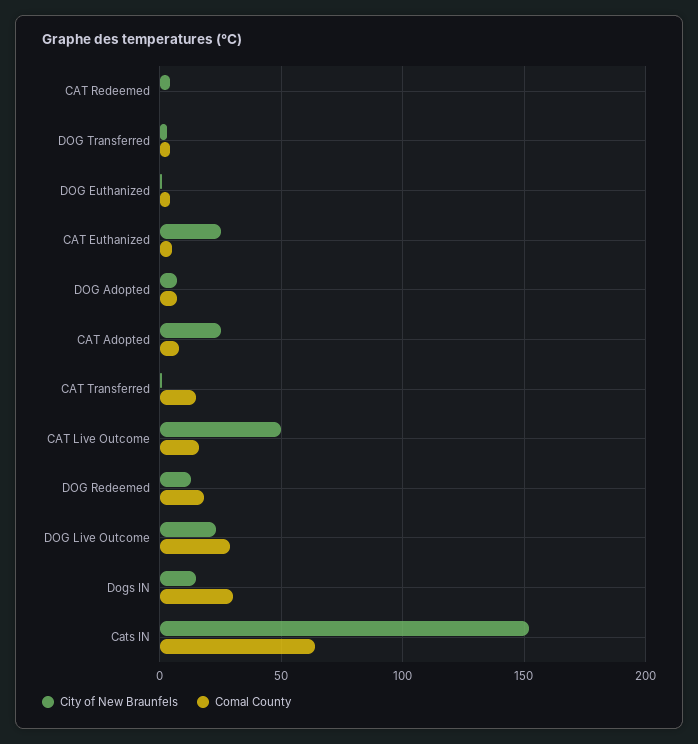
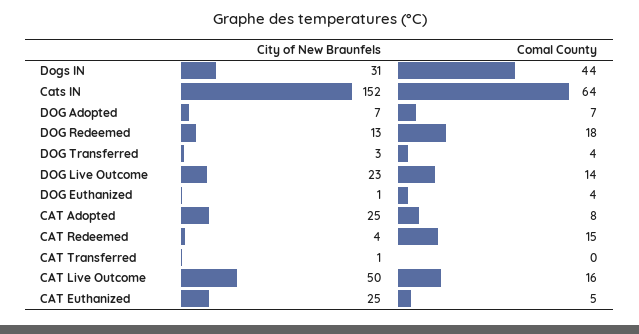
Comal County, CAT Redeemed: 0 -> 15
Comal County, CAT Transferred: 15 -> 0
Comal County, DOG Live Outcome: 30 -> 14
City of New Braunfels, Dogs IN: 15 -> 31
Comal County, Dogs IN: 30 -> 44

